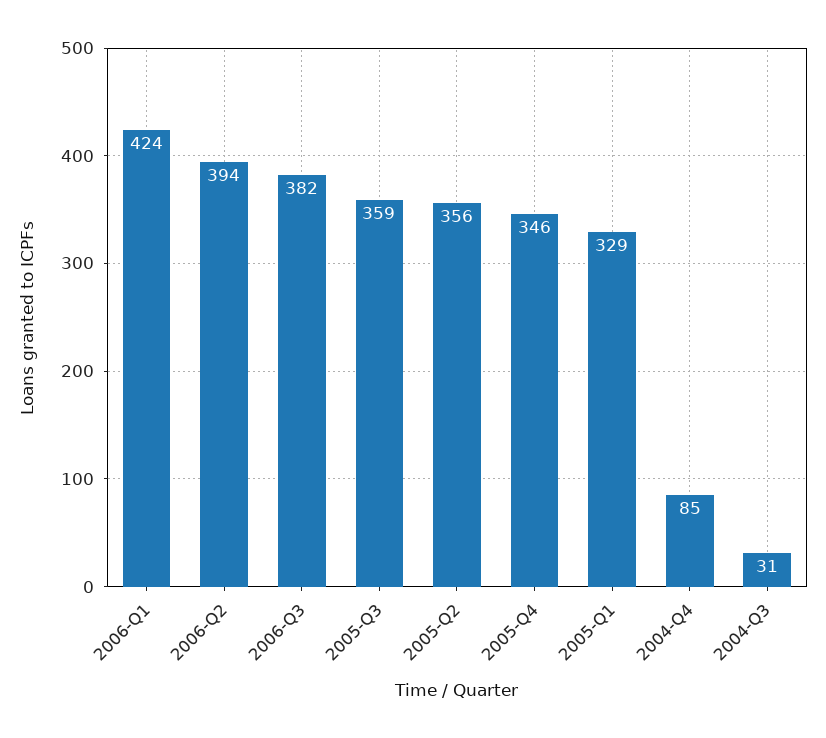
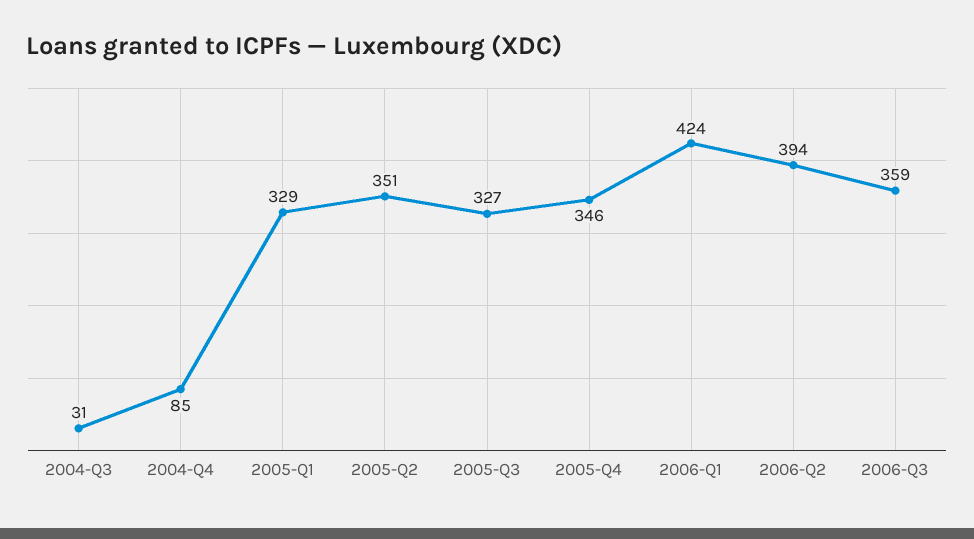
2006-Q3: 382 -> 359
2005-Q3: 359 -> 327
2005-Q2: 356 -> 351

